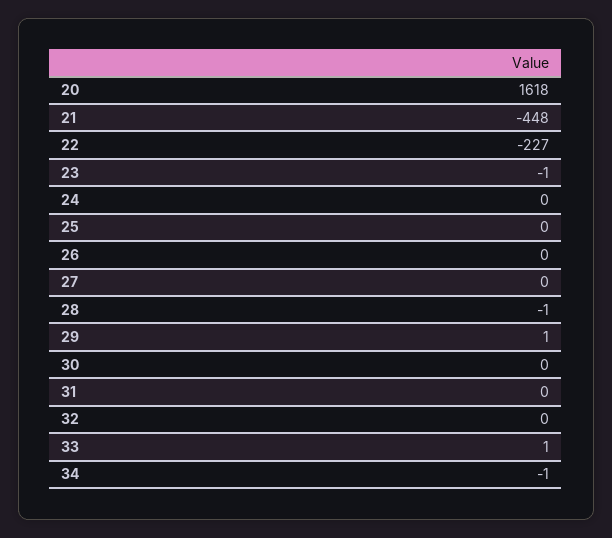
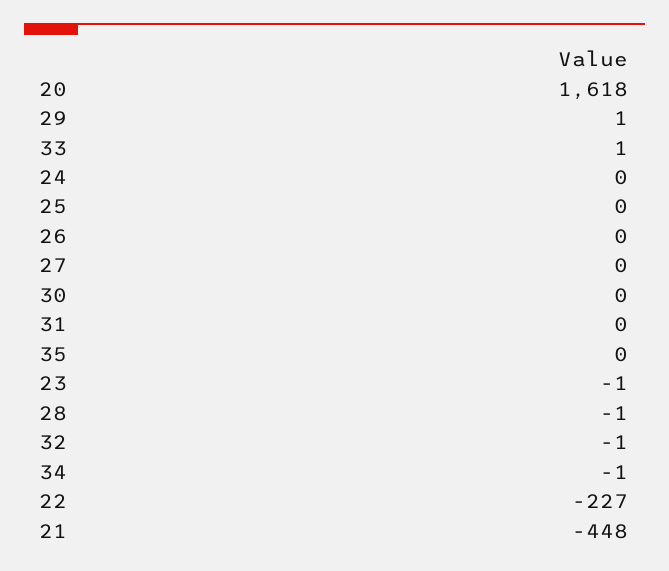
32: 0 -> -1
35: none -> 0

